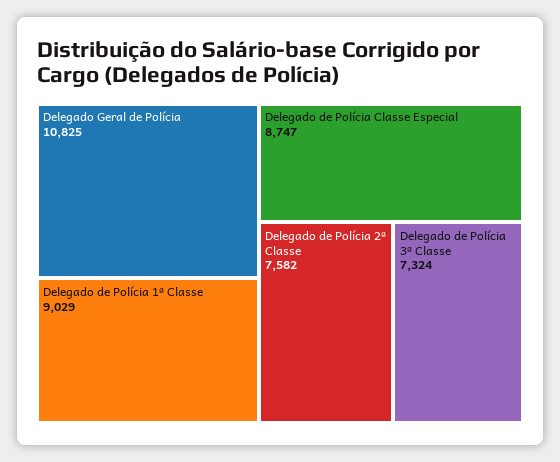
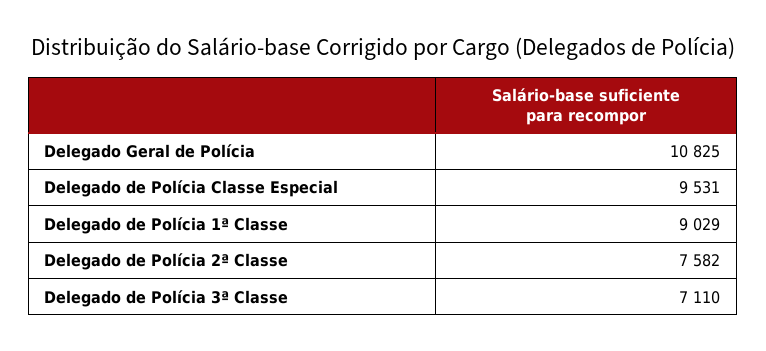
Delegado de Polícia Classe Especial: 8747 -> 9531
Delegado de Polícia 3ª Classe: 7324 -> 7110

